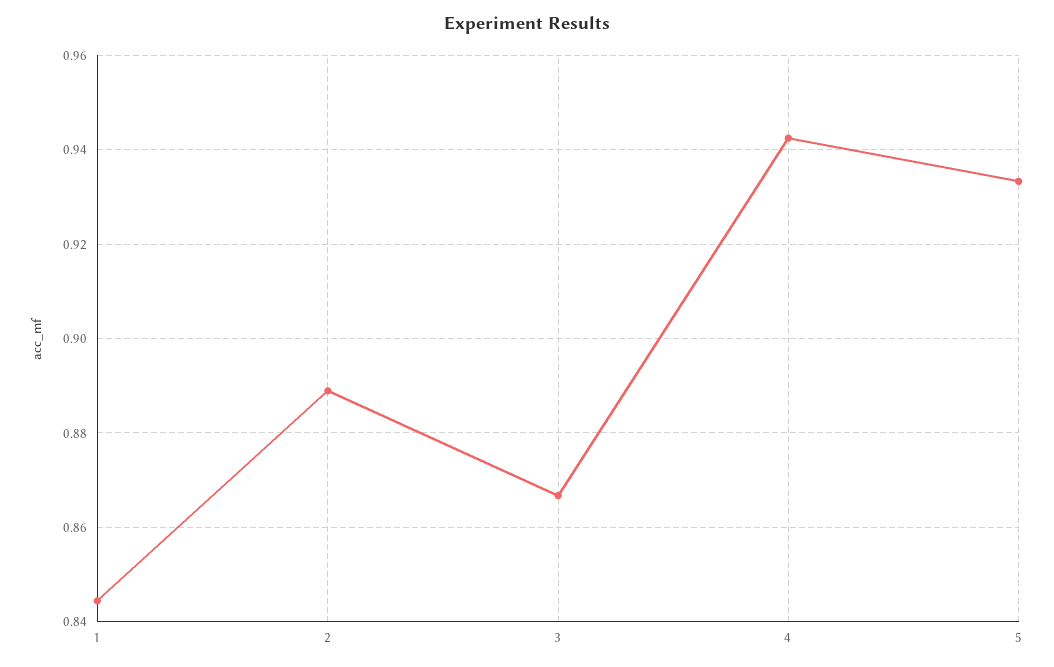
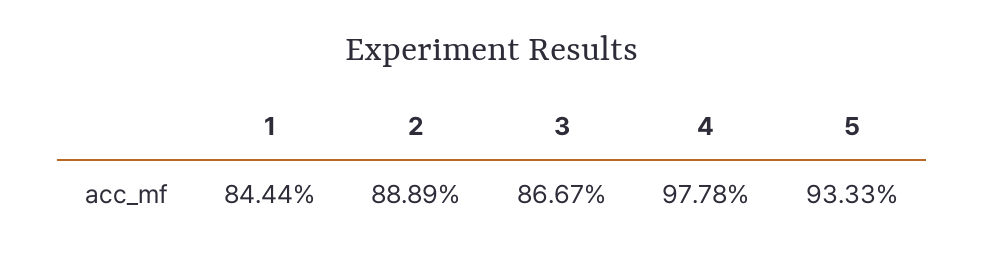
4: 0.942 -> 0.9778

